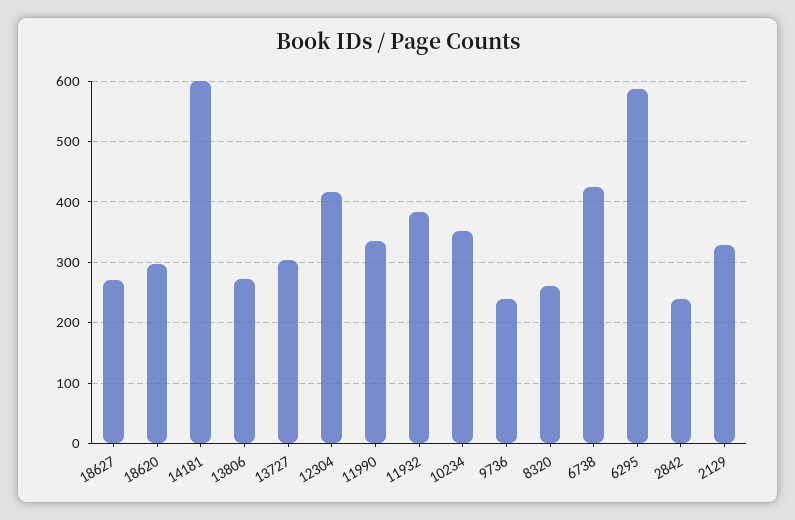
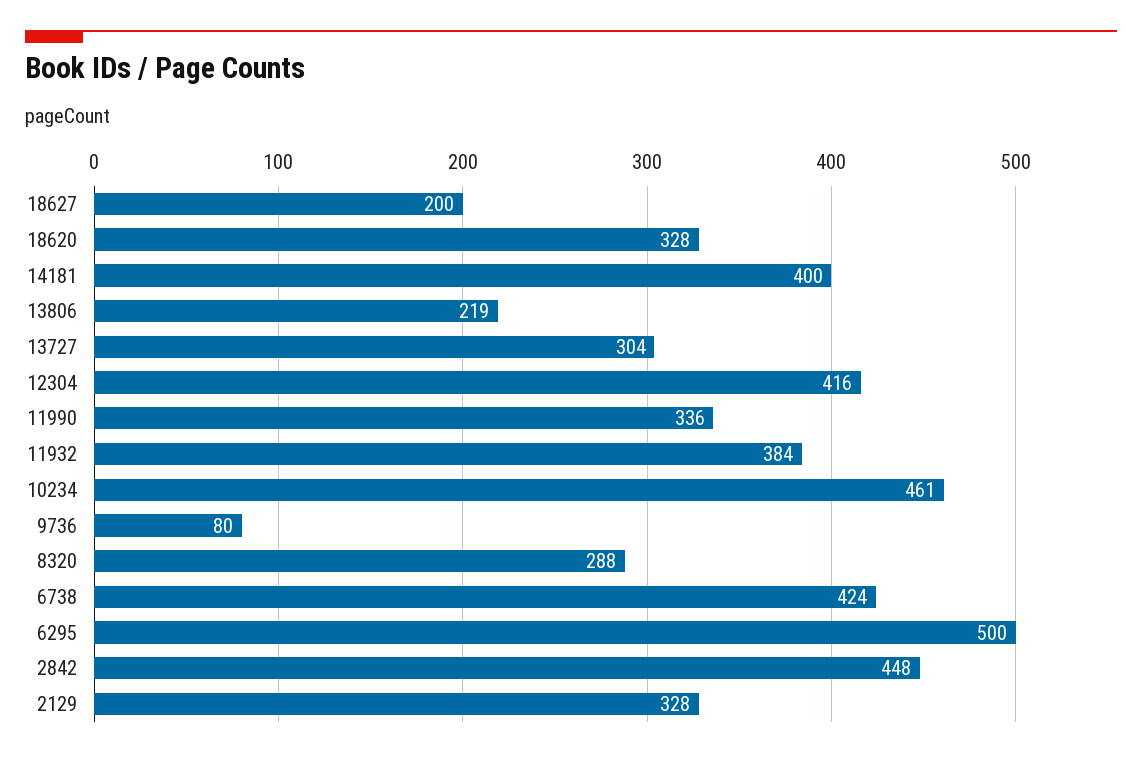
18627: 270 -> 200
18620: 300 -> 328
14181: 600 -> 400
13806: 270 -> 219
10234: 350 -> 461
9736: 240 -> 80
8320: 260 -> 288
6295: 590 -> 500
2842: 240 -> 448

